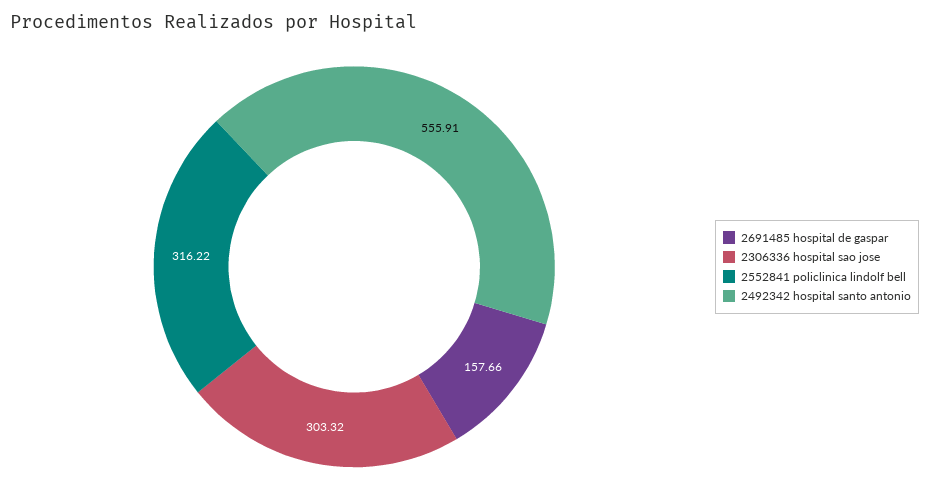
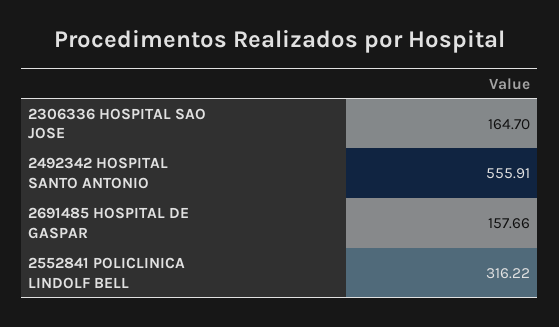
2306336 hospital sao jose: 303.32 -> 164.7

